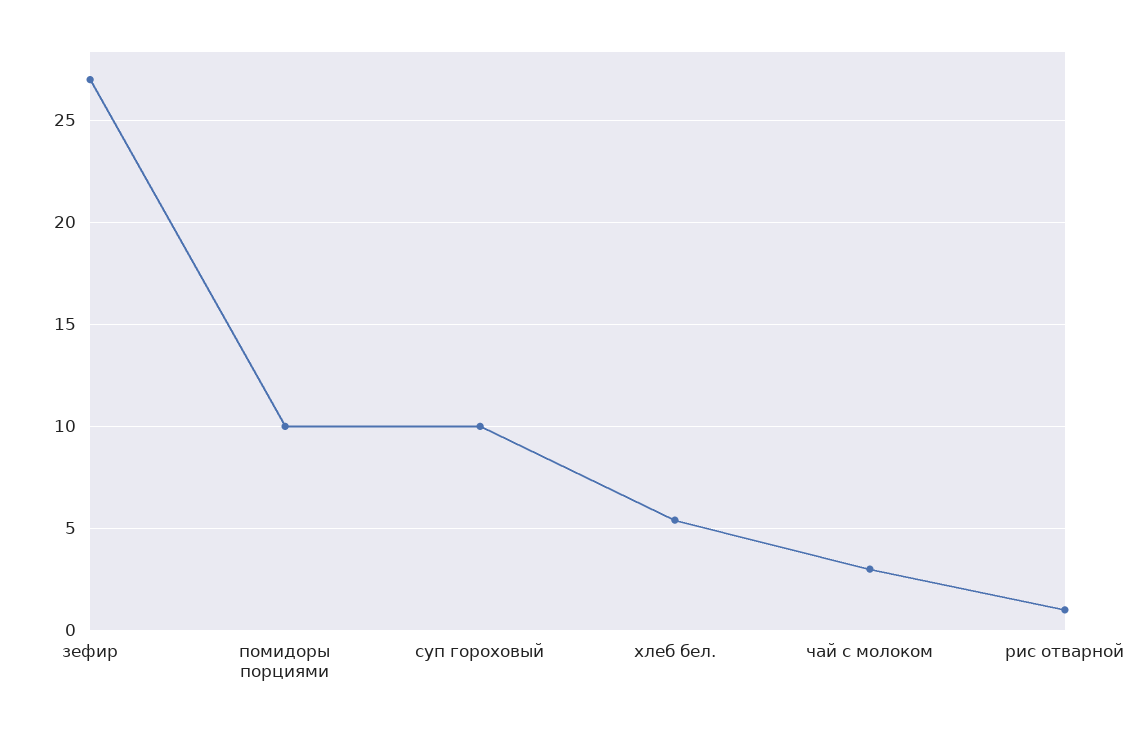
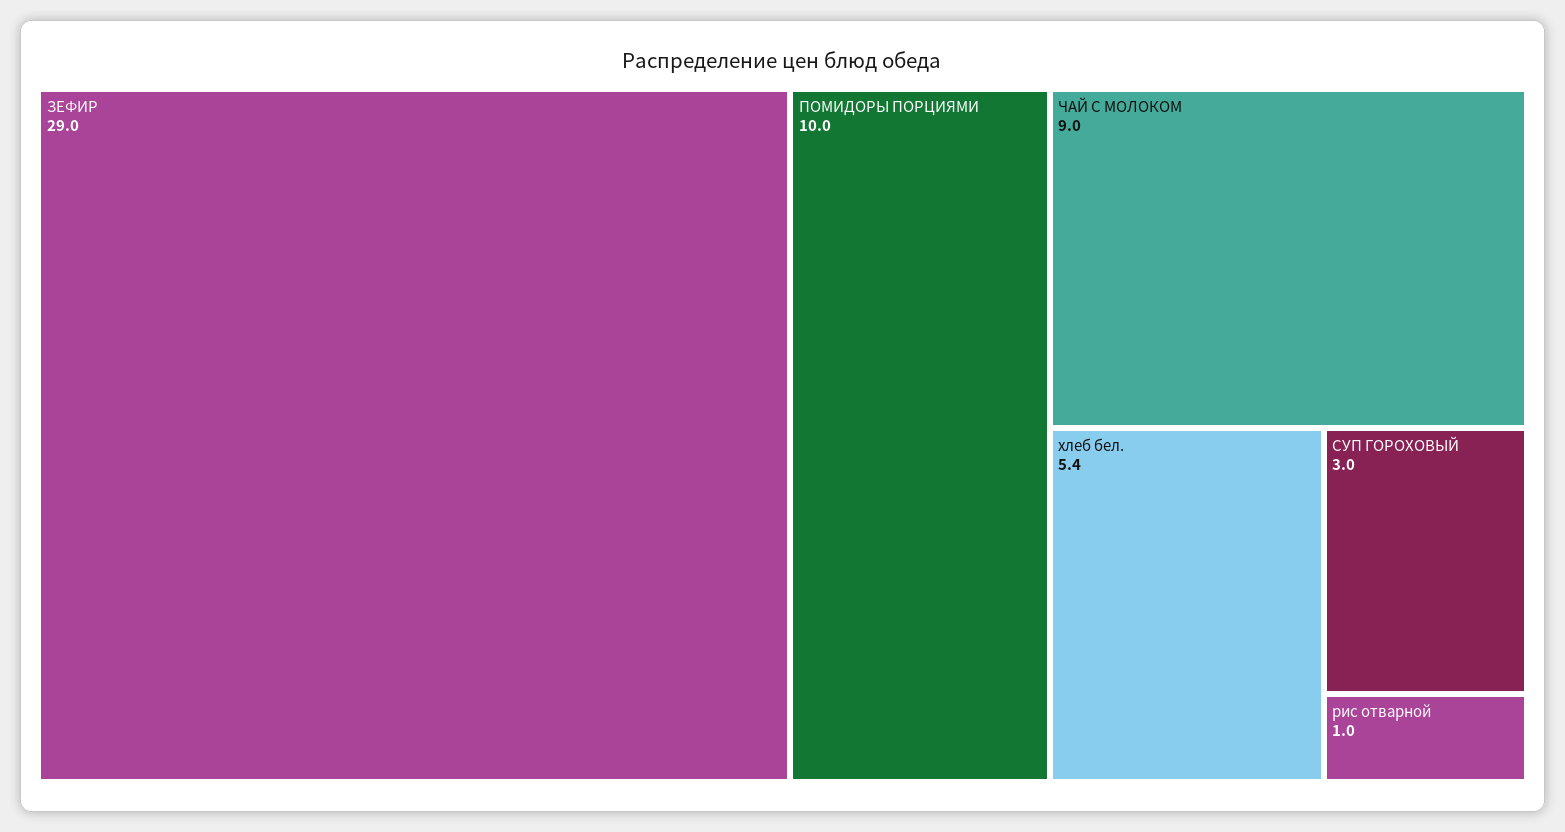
зефир: 27 -> 29
суп гороховый: 10 -> 3
чай с молоком: 3 -> 9

